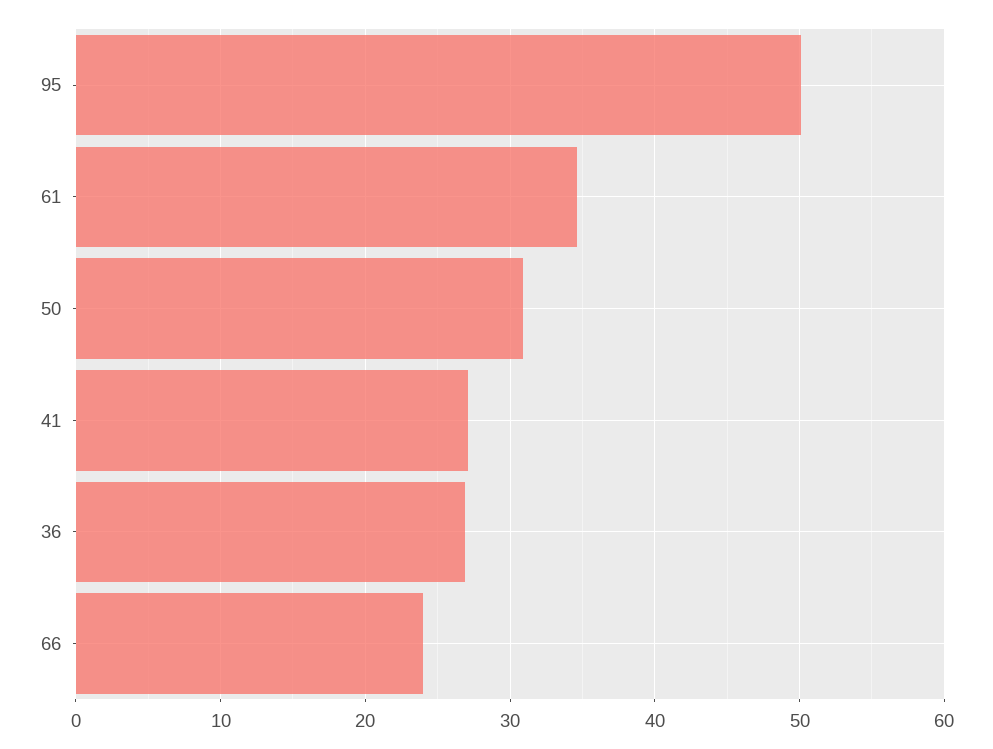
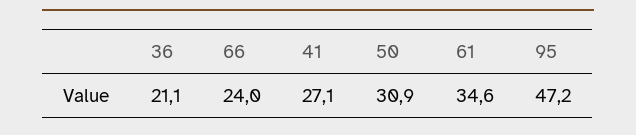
95: 50 -> 47.2
36: 27 -> 21.1

